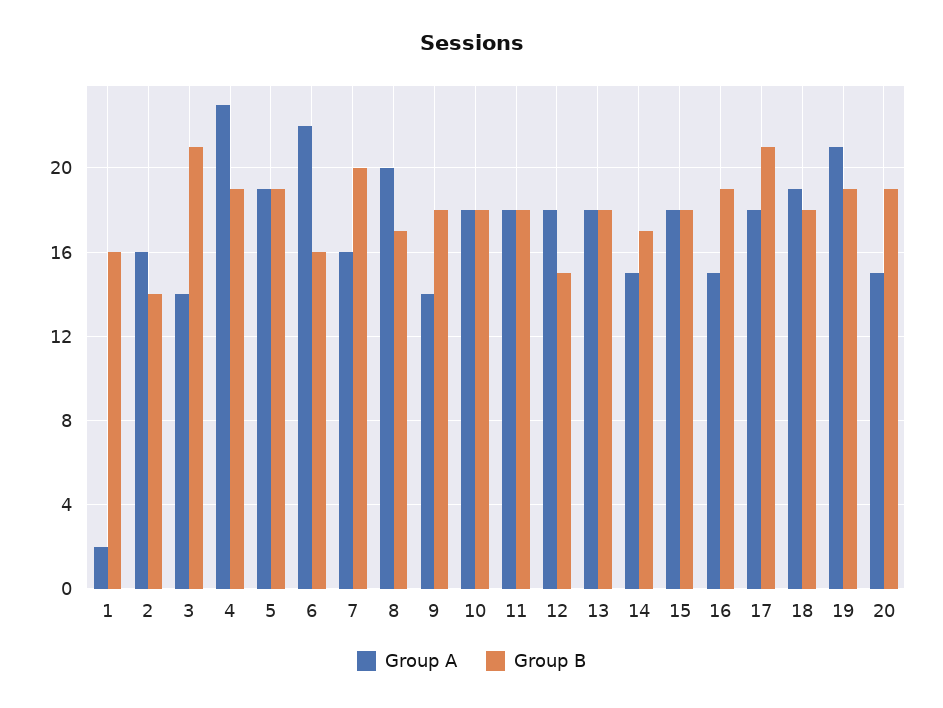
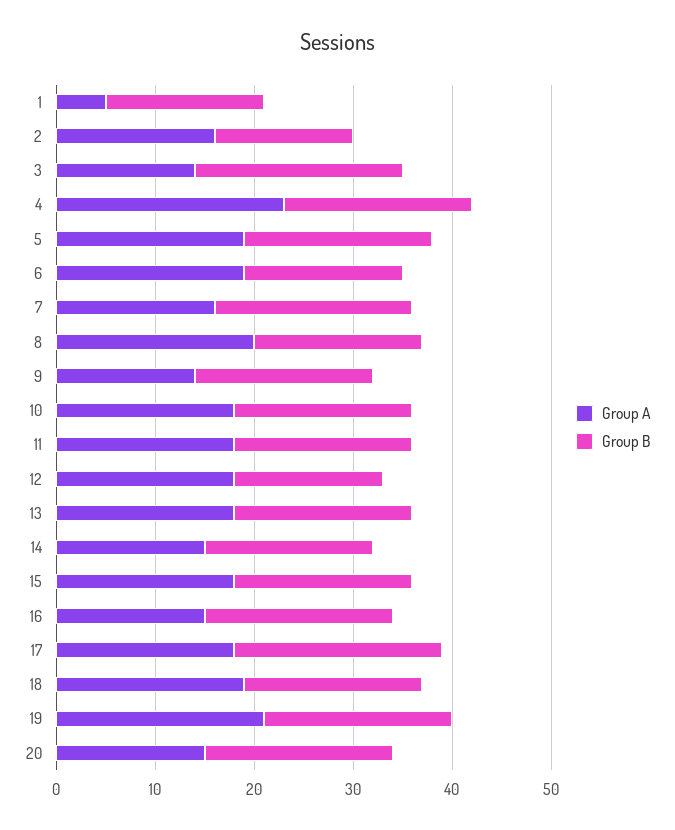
Group A, 1: 2 -> 5
Group A, 6: 22 -> 19

